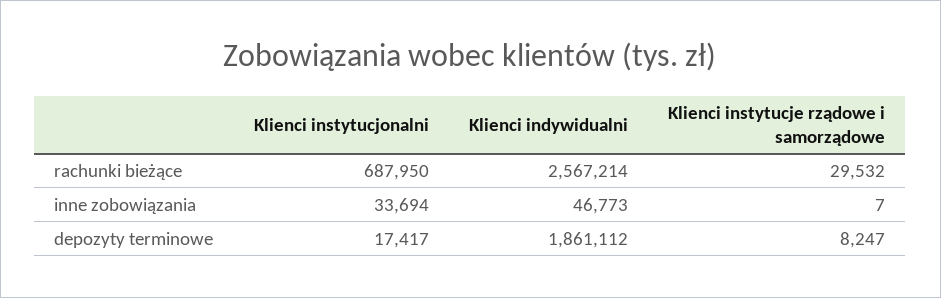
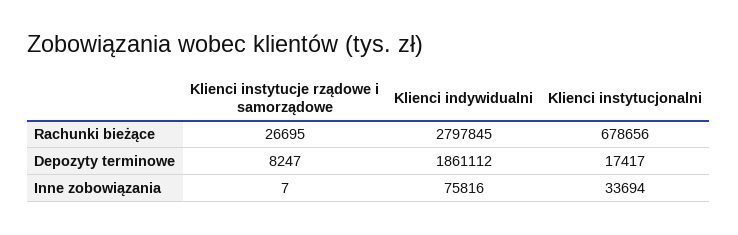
Klienci instytucjonalni, rachunki bieżące: 687950 -> 678656
Klienci indywidualni, rachunki bieżące: 2567214 -> 2797845
Klienci instytucje rządowe i samorządowe, rachunki bieżące: 29532 -> 26695
Klienci indywidualni, inne zobowiązania: 46773 -> 75816

